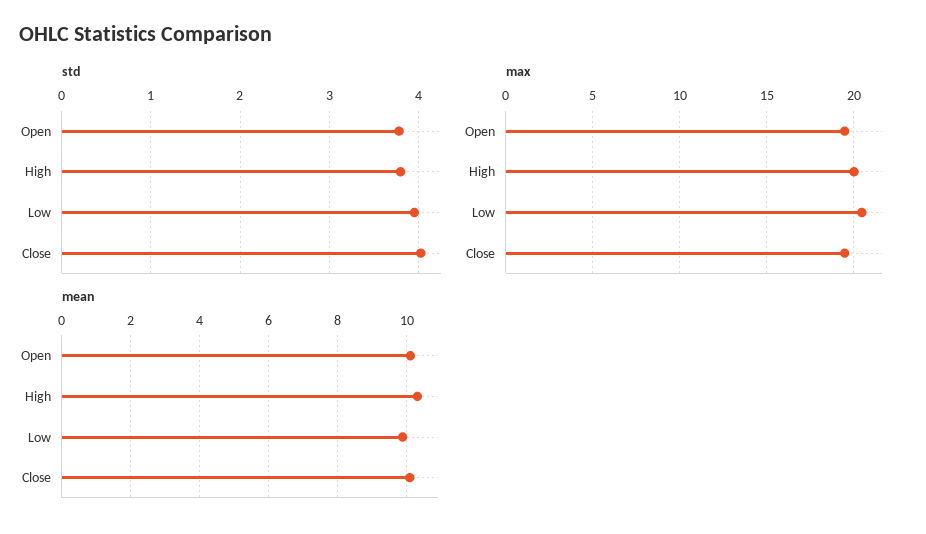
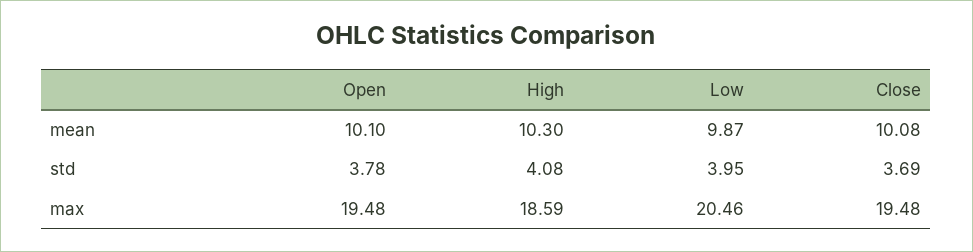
std, High: 3.8 -> 4.08
std, Close: 4 -> 3.69
max, High: 20 -> 18.59

